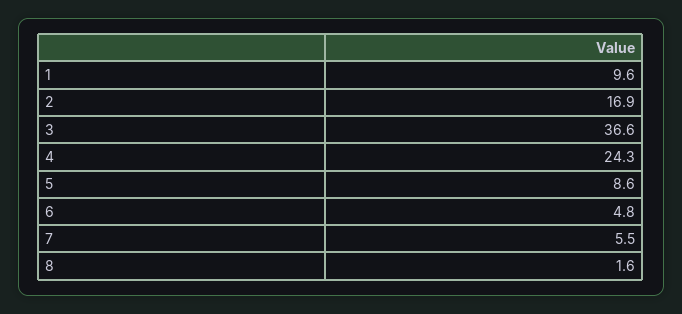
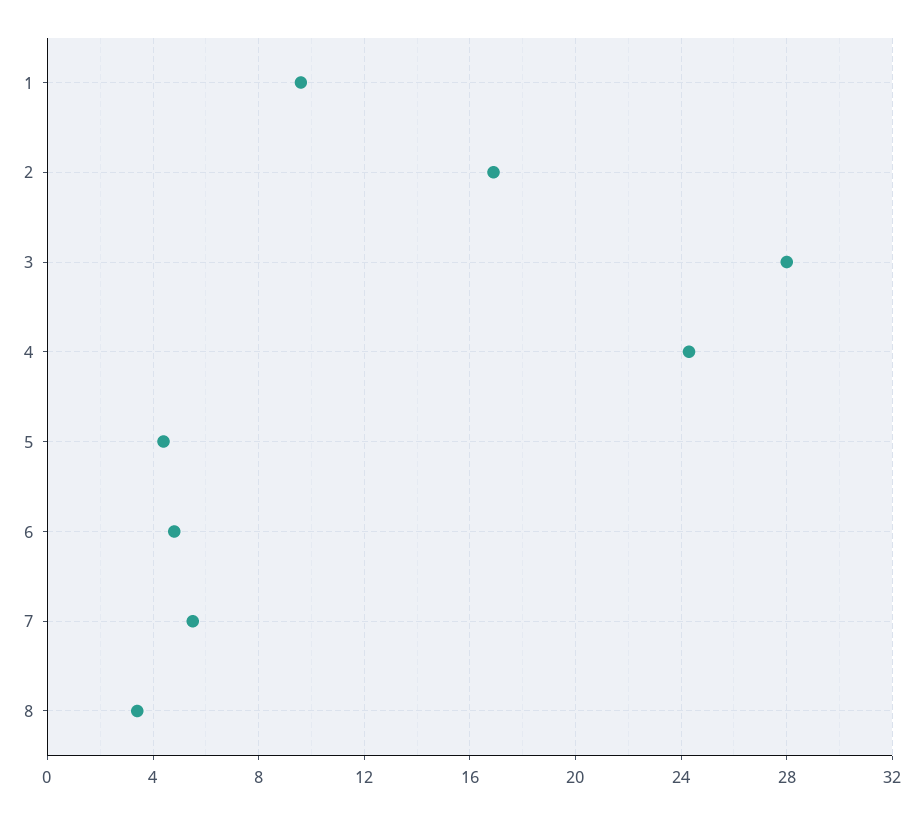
3: 36.6 -> 28
5: 8.6 -> 4.5
8: 1.6 -> 3.5

